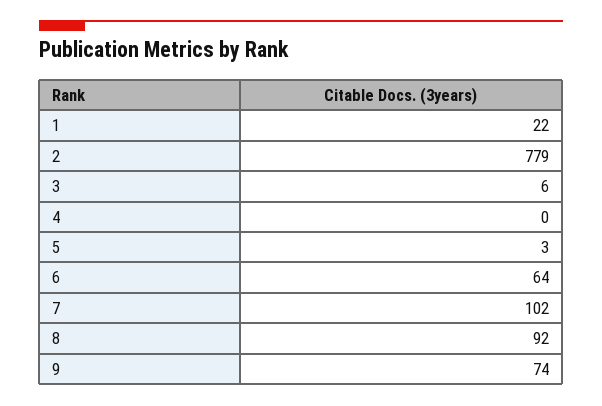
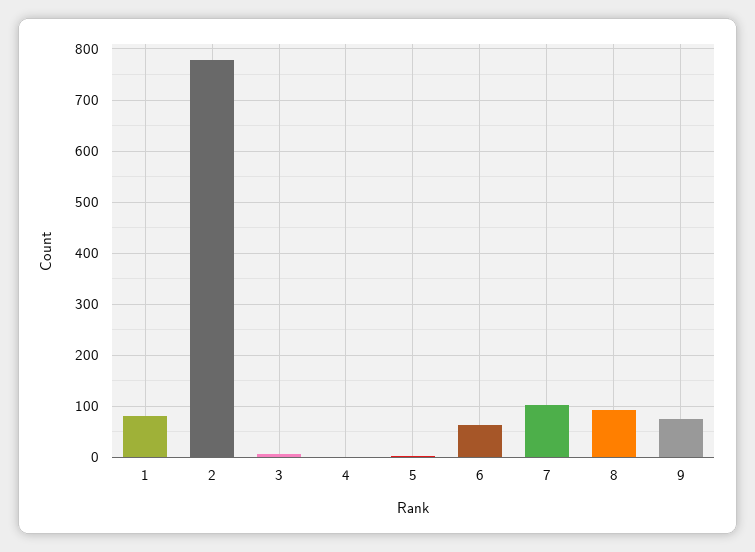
1: 22 -> 80

